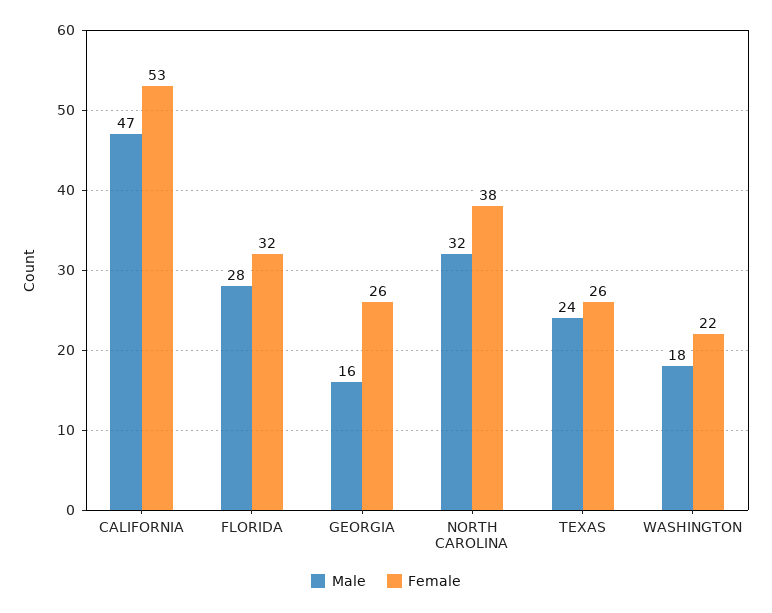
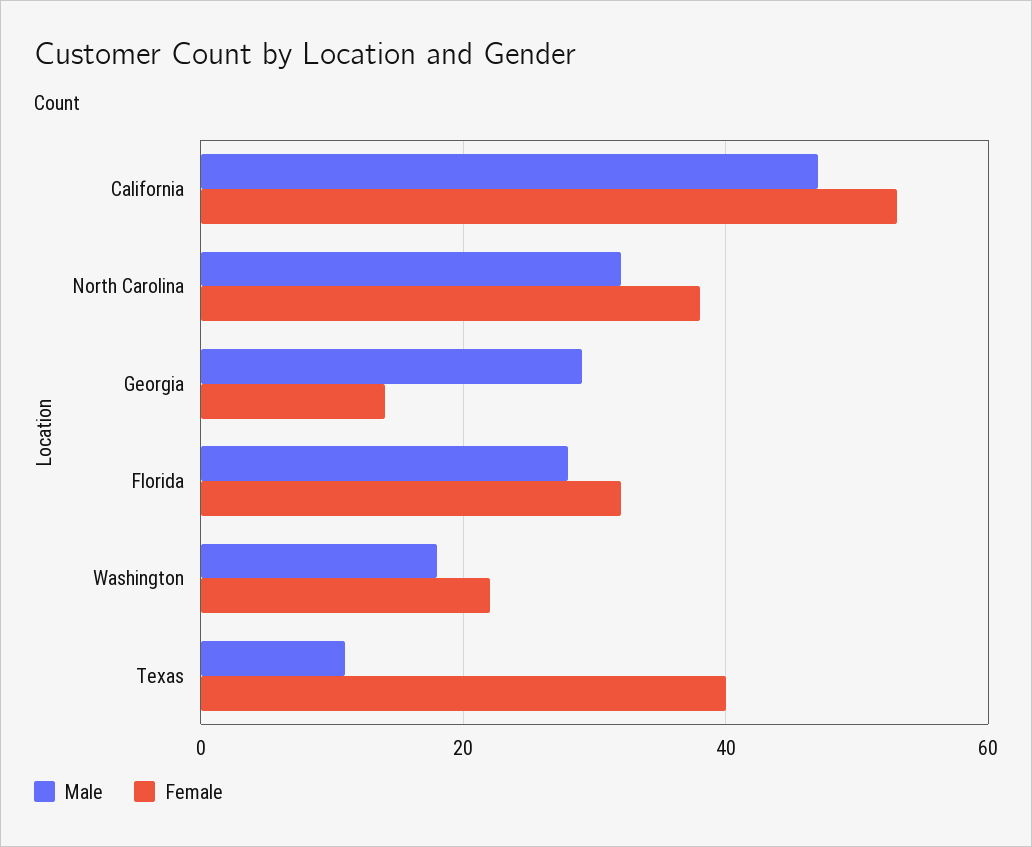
Male, GEORGIA: 16 -> 30
Female, GEORGIA: 26 -> 15
Male, TEXAS: 24 -> 10
Female, TEXAS: 26 -> 40

